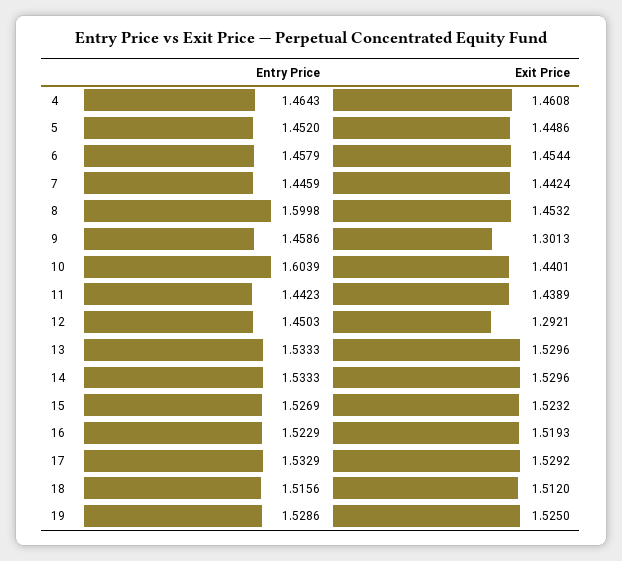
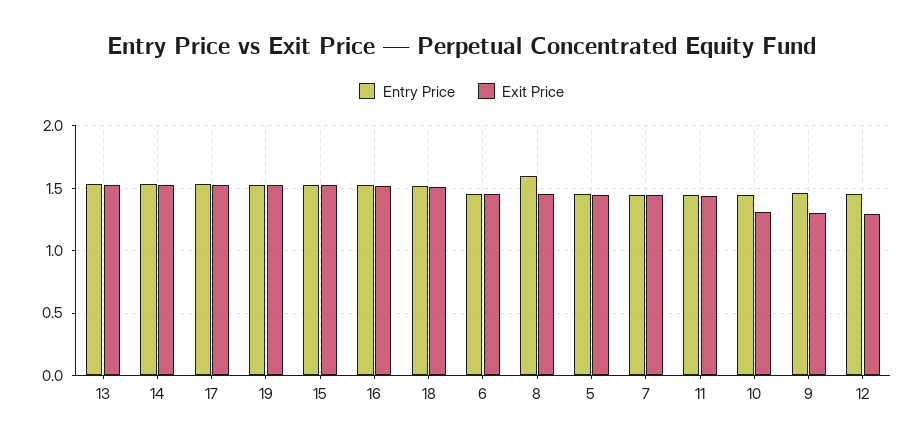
Entry Price, 4: 1.4643 -> none
Exit Price, 4: 1.4608 -> none
Entry Price, 10: 1.6039 -> 1.45
Exit Price, 10: 1.4401 -> 1.3

